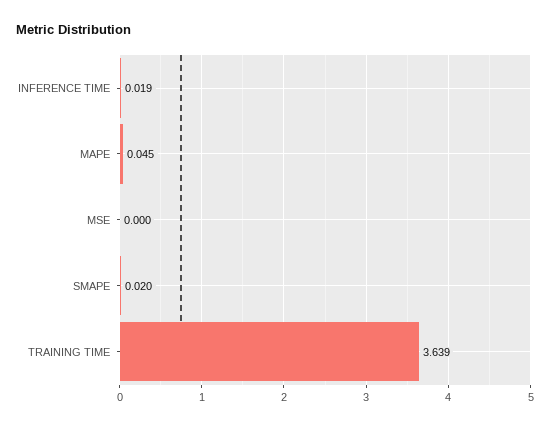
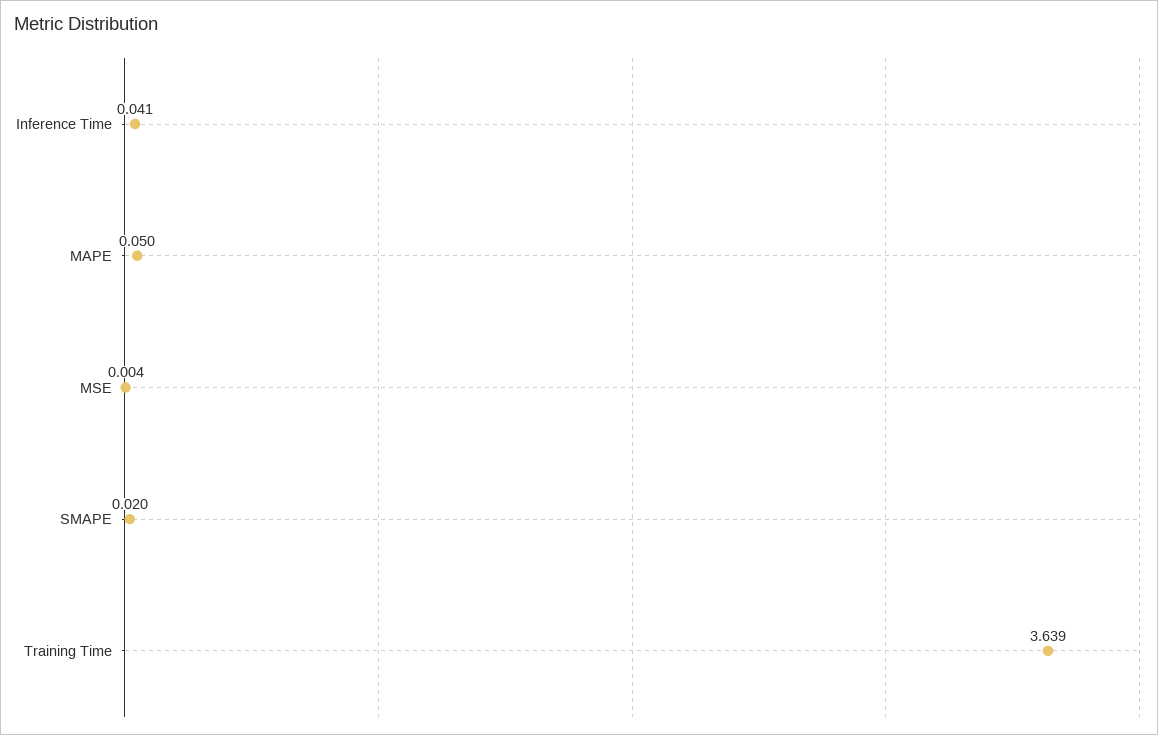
INFERENCE TIME: 0.019 -> 0.041
MAPE: 0.045 -> 0.05
MSE: 0 -> 0.004

